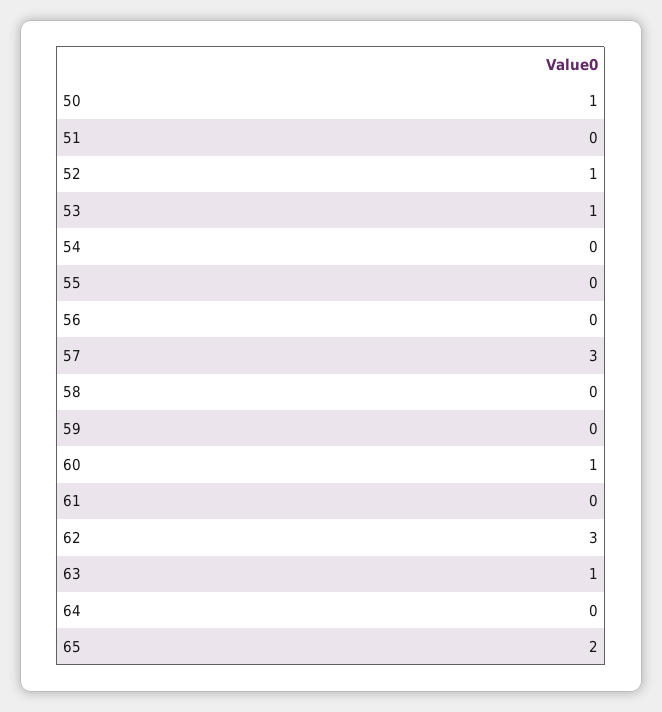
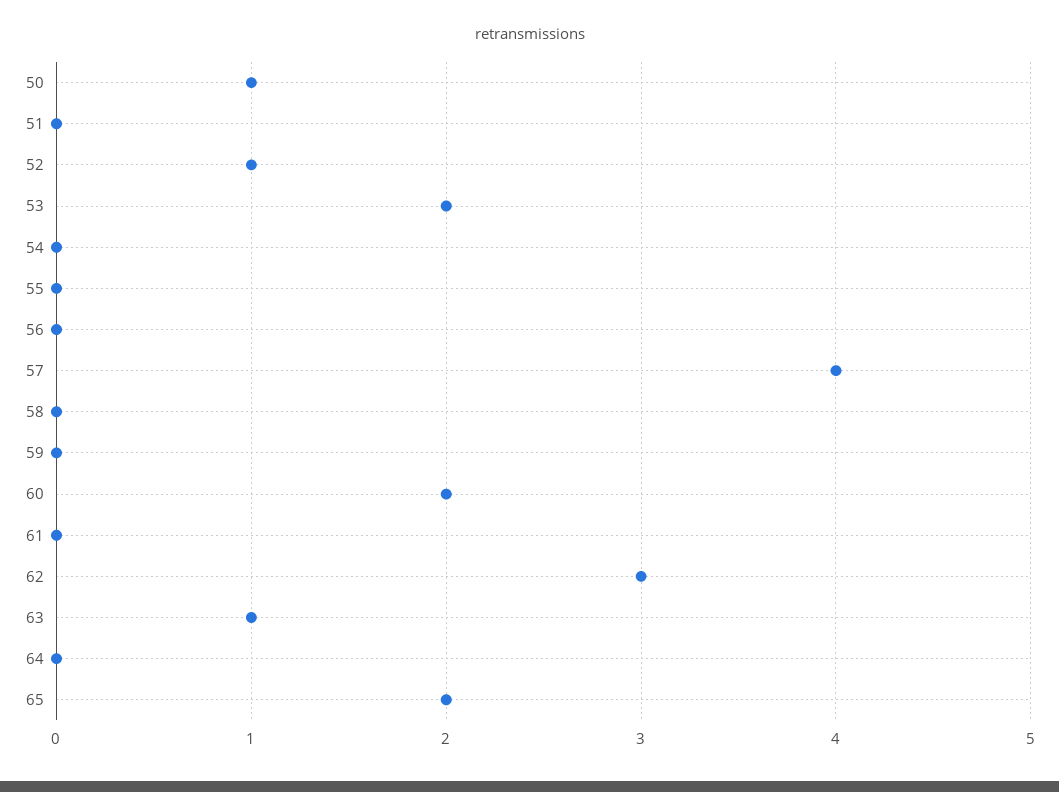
53: 1 -> 2
57: 3 -> 4
60: 1 -> 2

